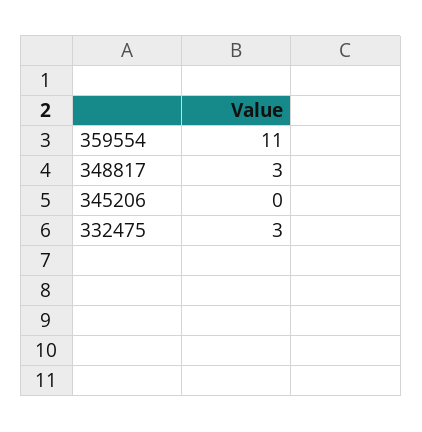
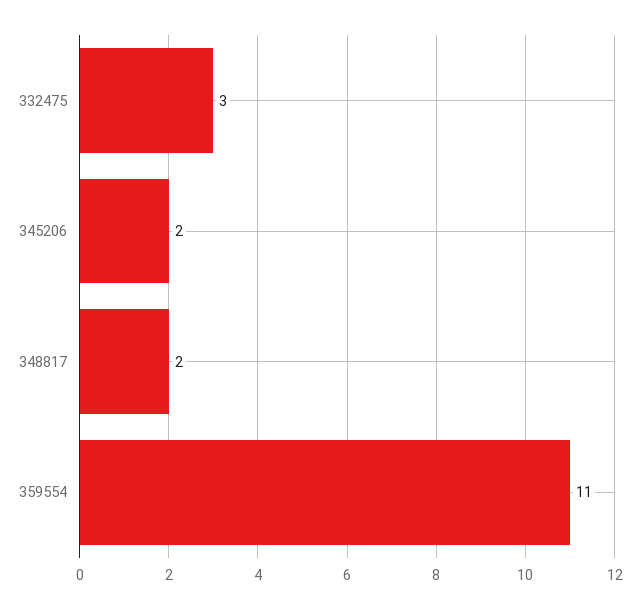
348817: 3 -> 2
345206: 0 -> 2

